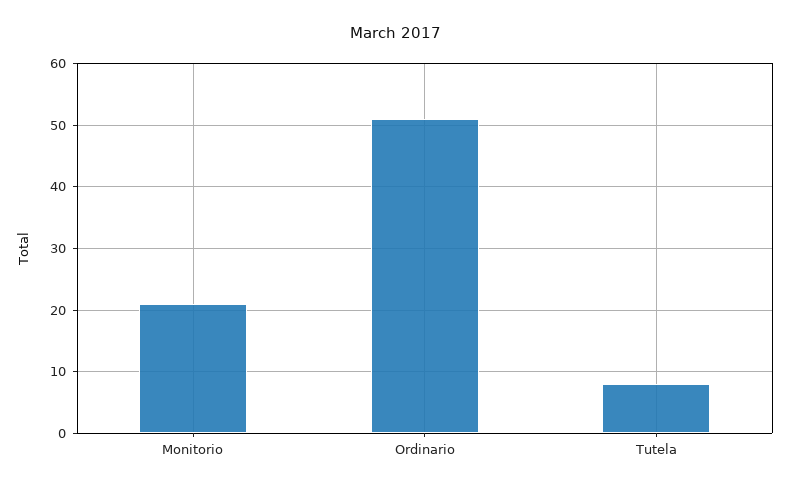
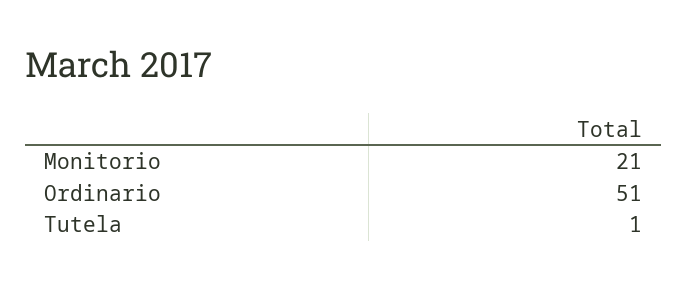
Tutela: 8 -> 1

